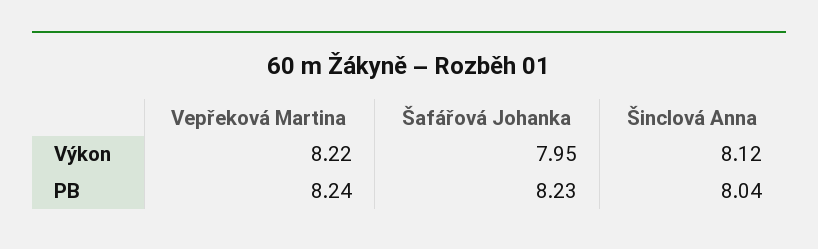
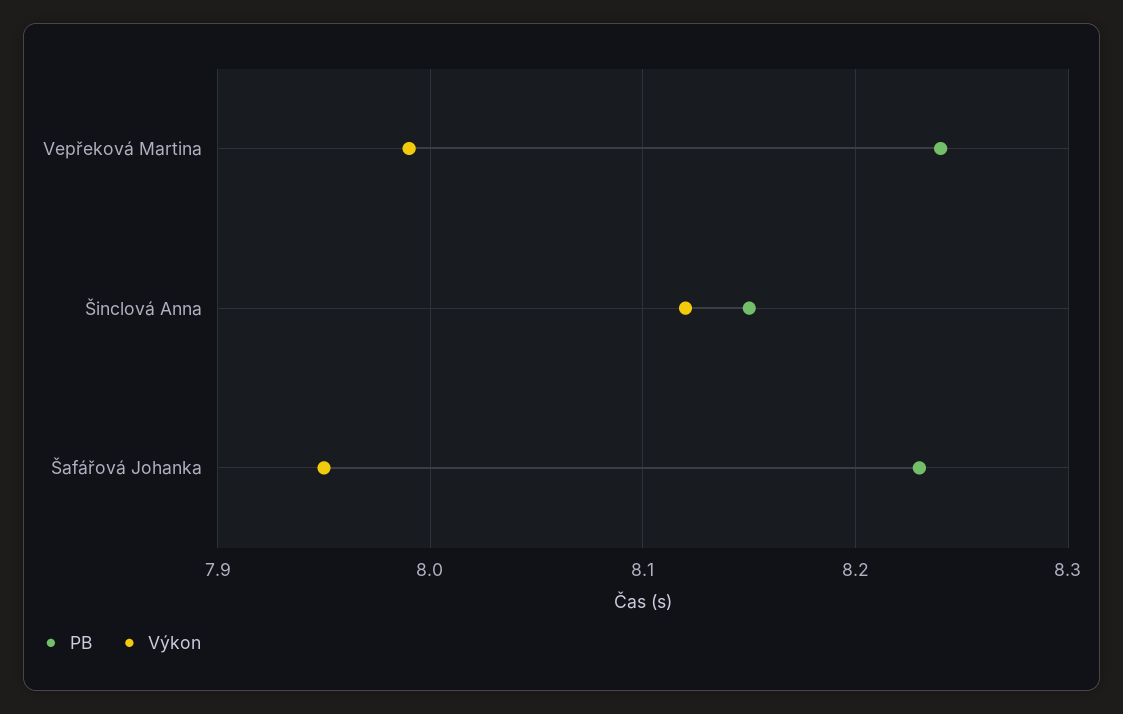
Výkon, Vepřeková Martina: 8.22 -> 7.99
PB, Šinclová Anna: 8.04 -> 8.15

